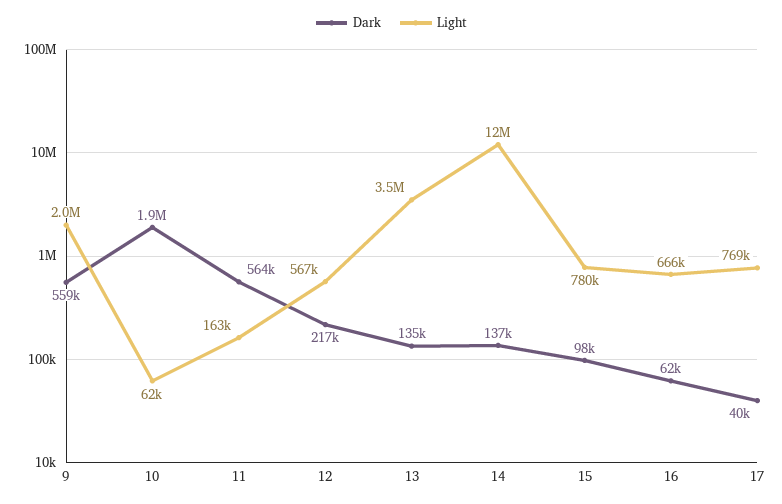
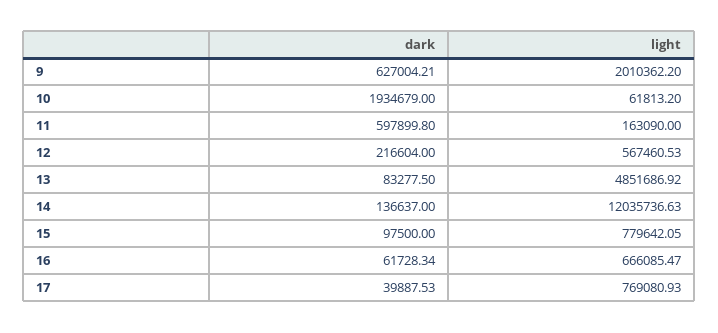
Dark, 9: 559000 -> 627004.21
Dark, 11: 564000 -> 597899.8
Dark, 13: 135000 -> 83277.5
Light, 13: 3500000 -> 4851686.92

